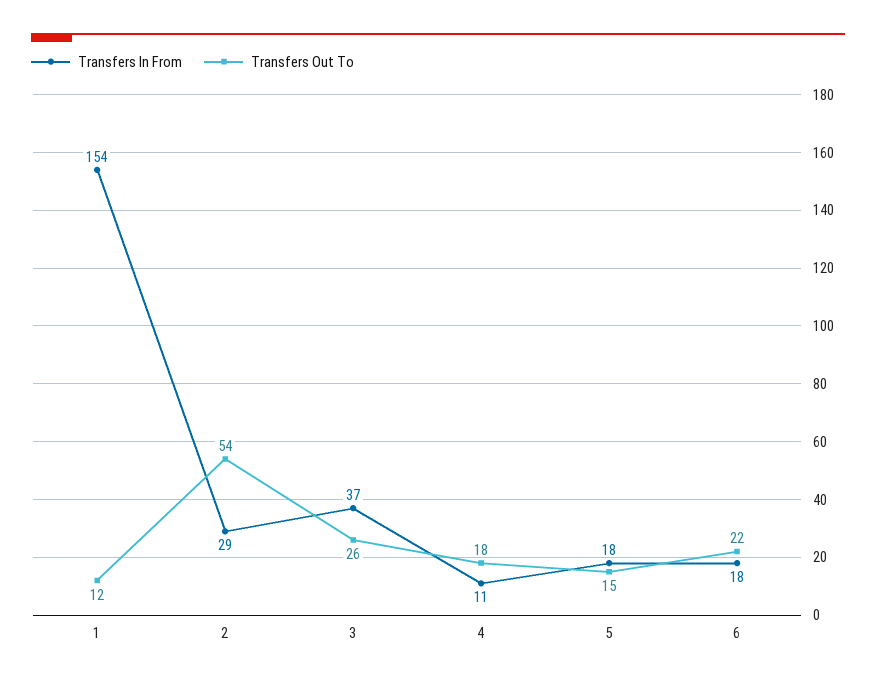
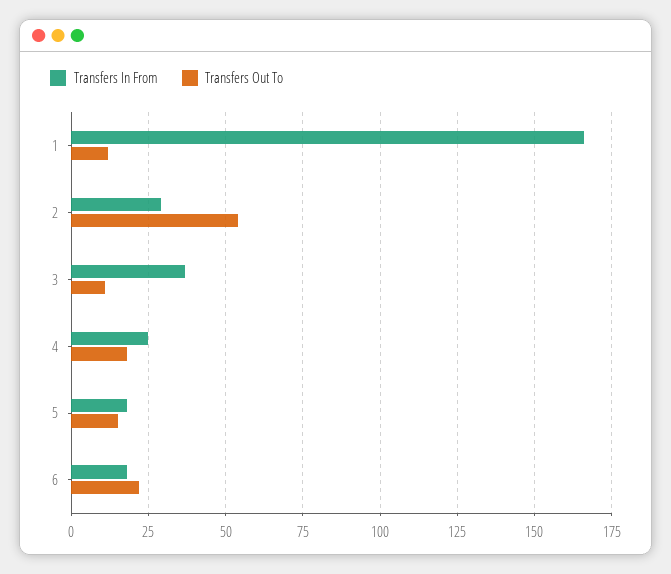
Transfers In From, 1: 154 -> 165
Transfers Out To, 3: 26 -> 10
Transfers In From, 4: 11 -> 25

